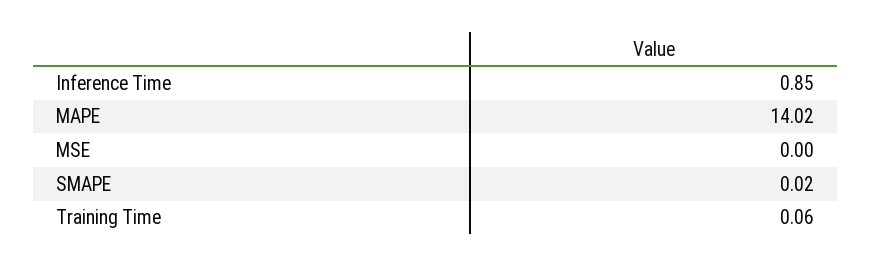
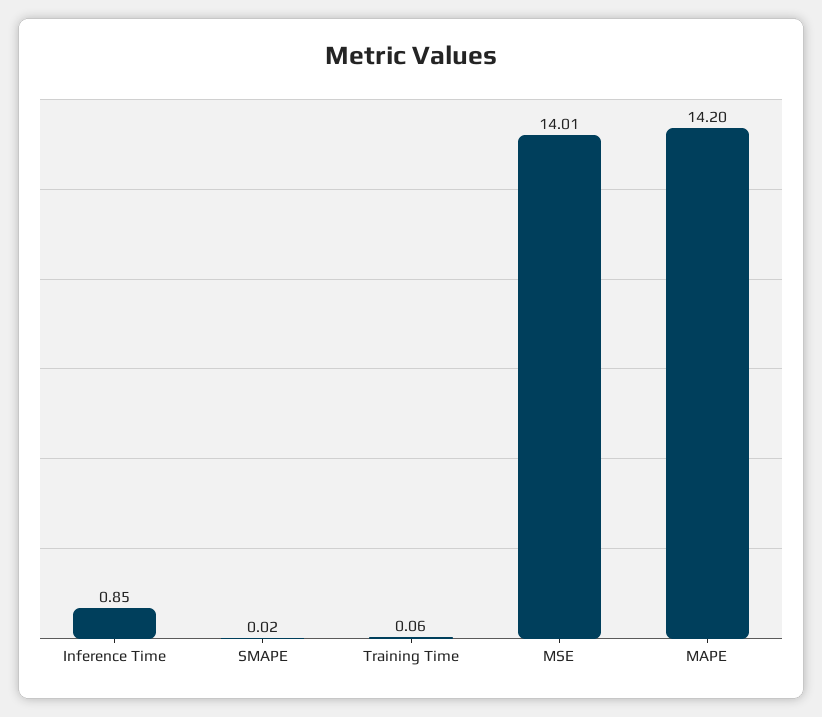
MAPE: 14.02 -> 14.2
MSE: 0 -> 14.01

